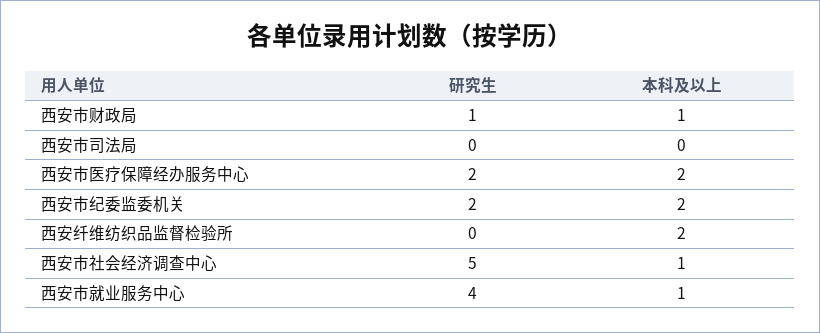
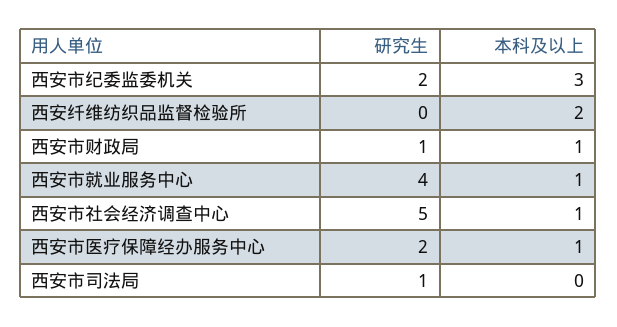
研究生, 西安市司法局: 0 -> 1
本科及以上, 西安市医疗保障经办服务中心: 2 -> 1
本科及以上, 西安市纪委监委机关: 2 -> 3

